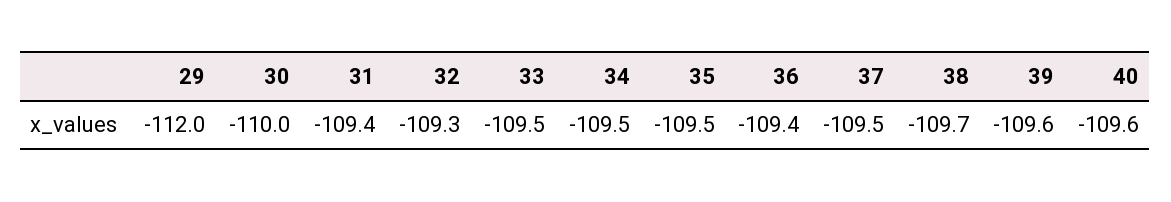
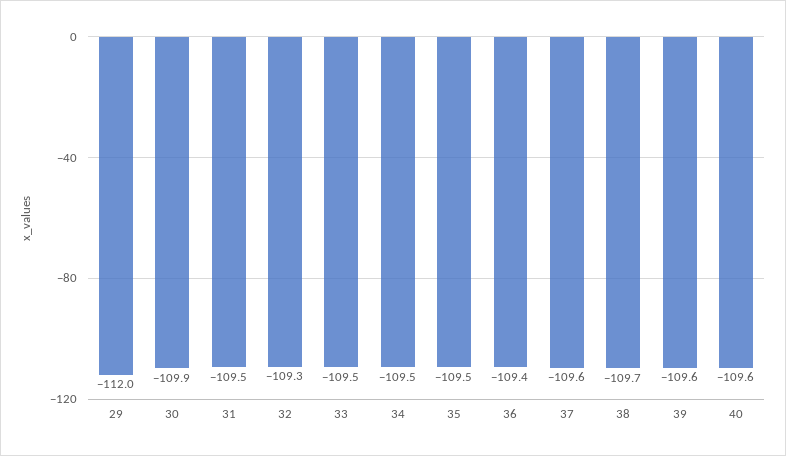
30: -110 -> -109.9
31: -109.4 -> -109.5
37: -109.5 -> -109.6

